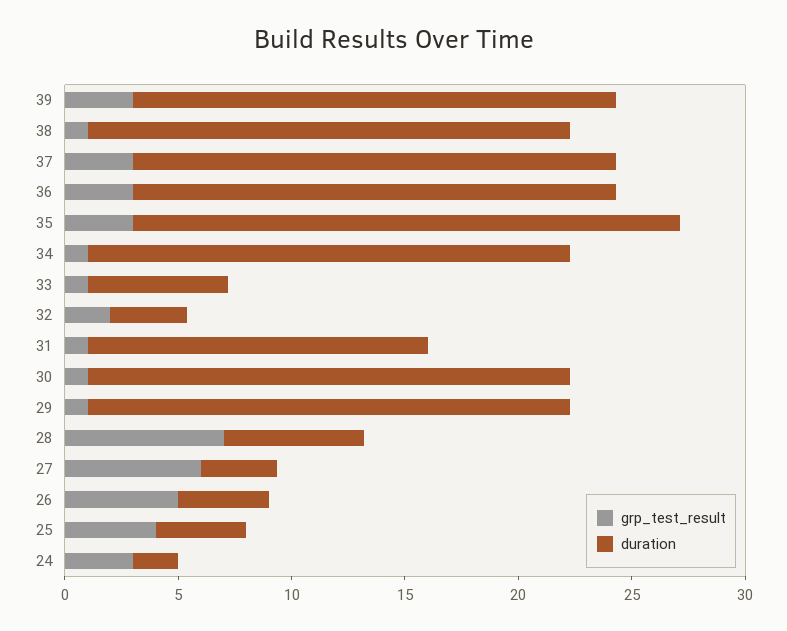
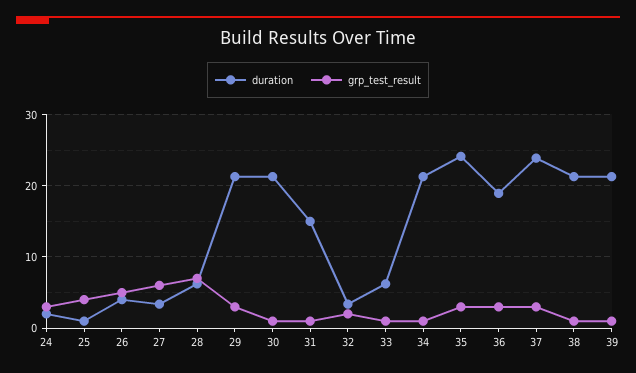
grp_test_result, 39: 3 -> 1
duration, 37: 21 -> 24
duration, 36: 21 -> 19
grp_test_result, 29: 1 -> 3
duration, 25: 4 -> 1

